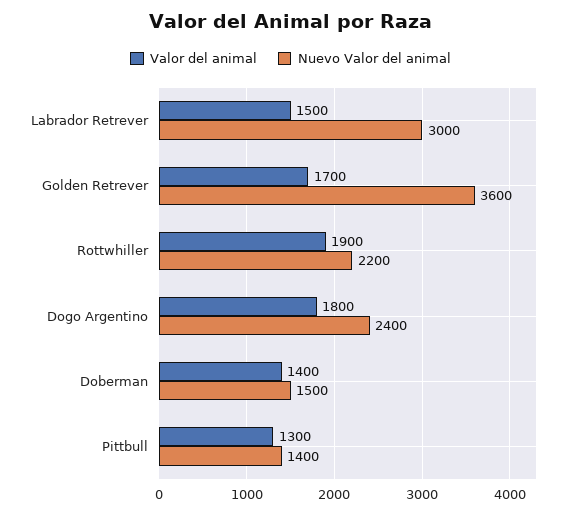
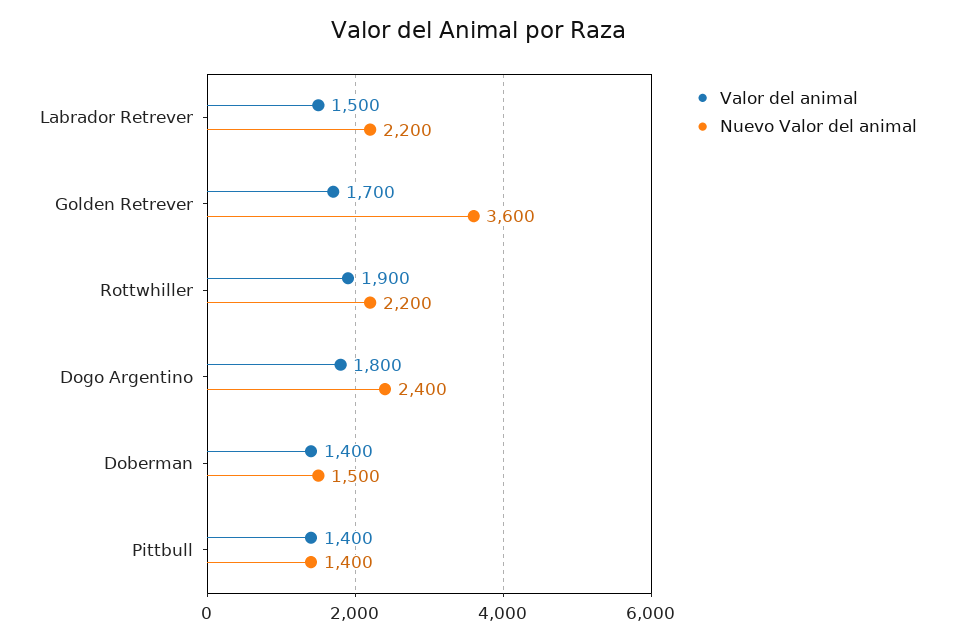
Nuevo Valor del animal, Labrador Retrever: 3000 -> 2200
Valor del animal, Pittbull: 1300 -> 1400

